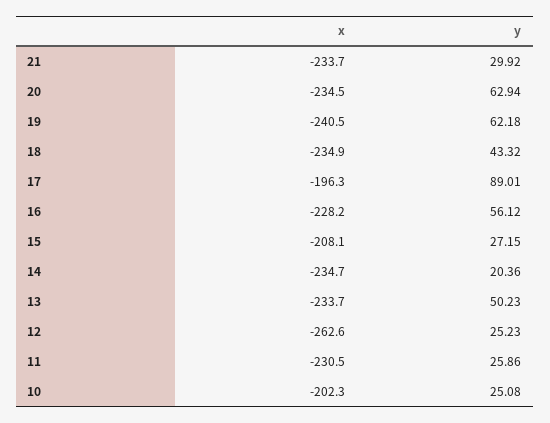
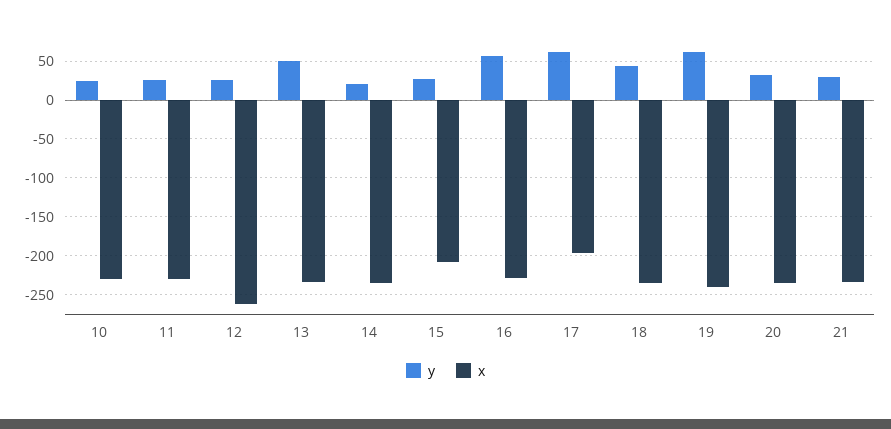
y, 20: 62.94 -> 30
y, 17: 89.01 -> 60
x, 10: -202.3 -> -230

